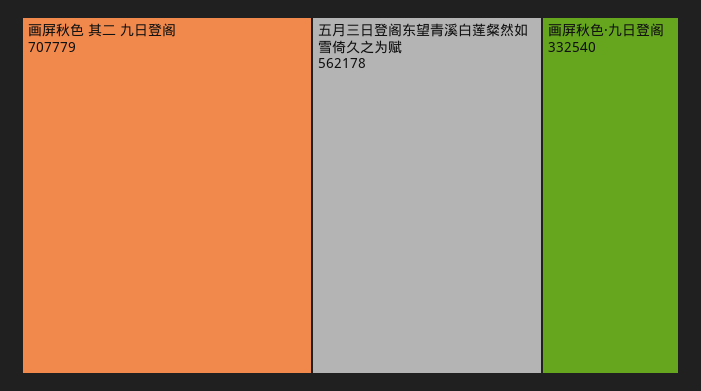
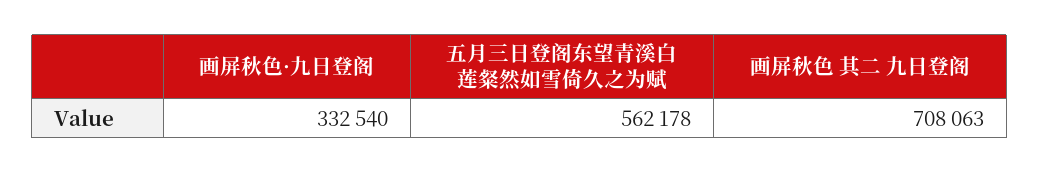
画屏秋色 其二 九日登阁: 707779 -> 708063

